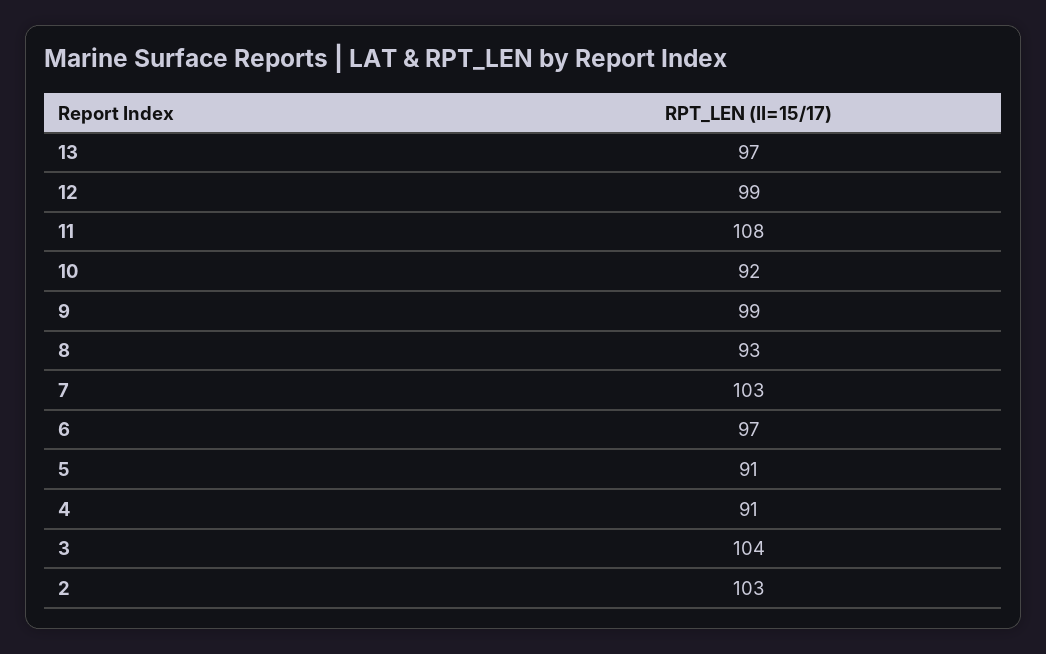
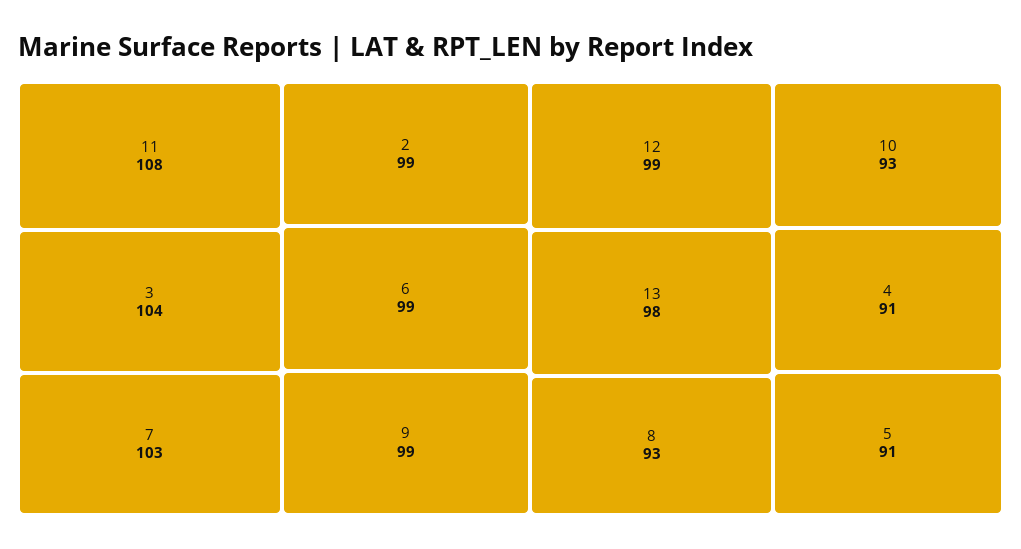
13: 97 -> 98
10: 92 -> 93
6: 97 -> 99
2: 103 -> 99

